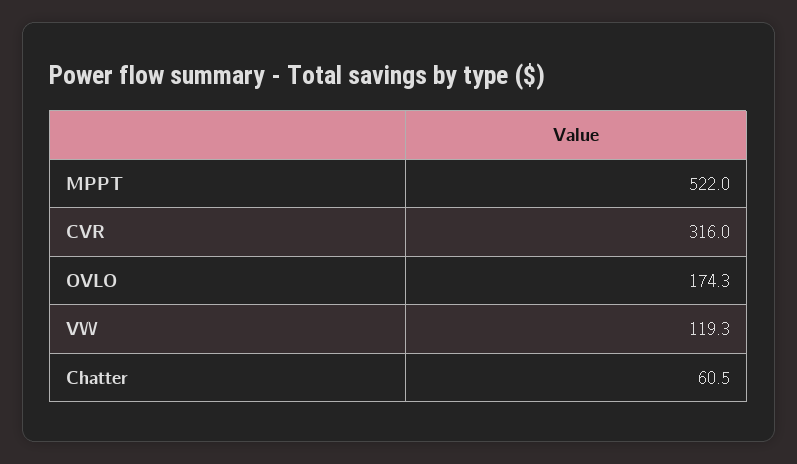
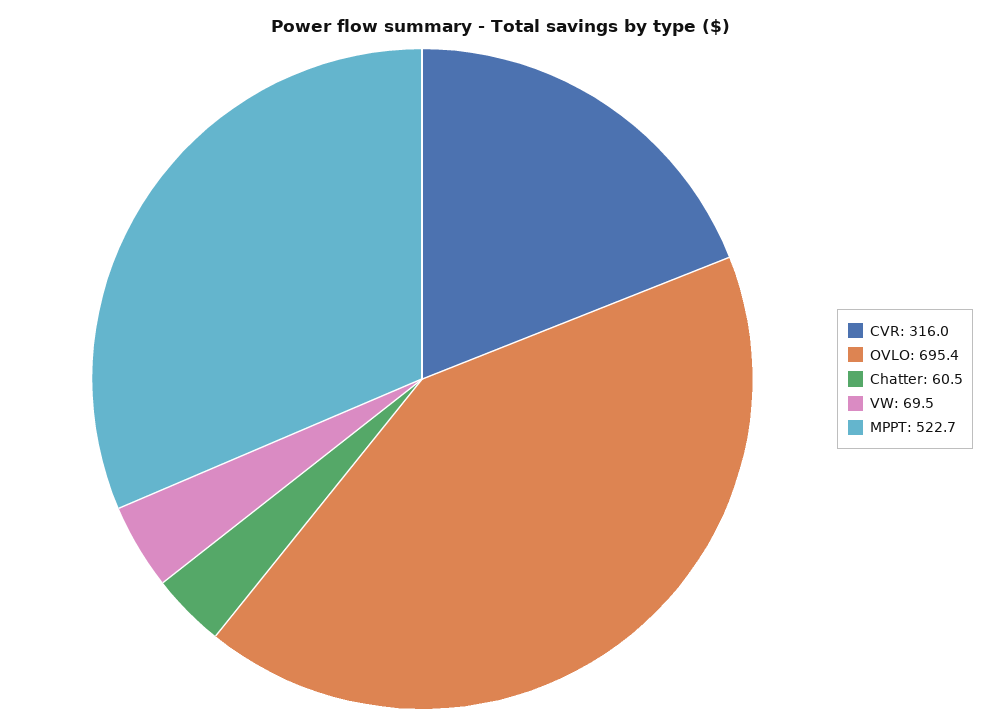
MPPT: 522 -> 522.7
OVLO: 174.3 -> 695.4
VW: 119.3 -> 69.5

